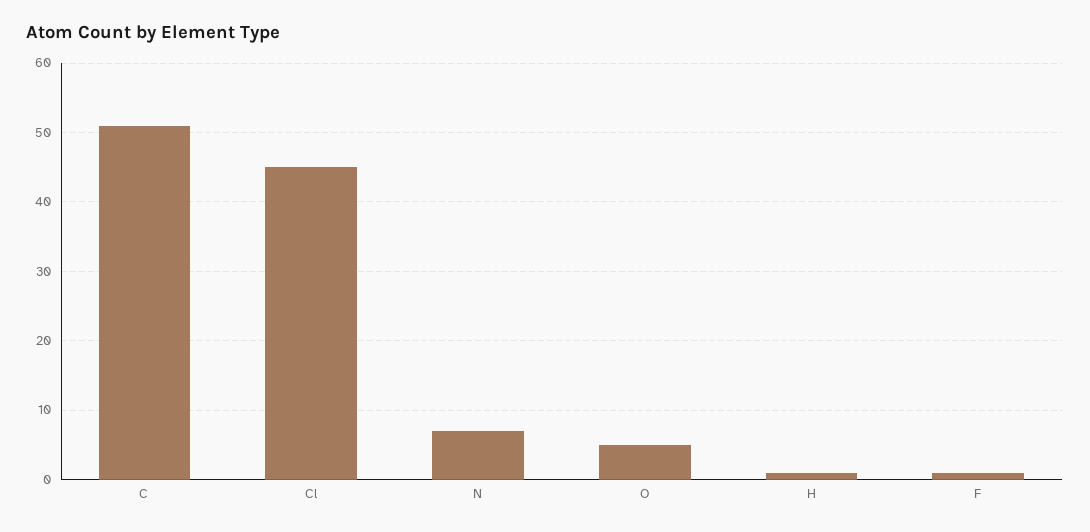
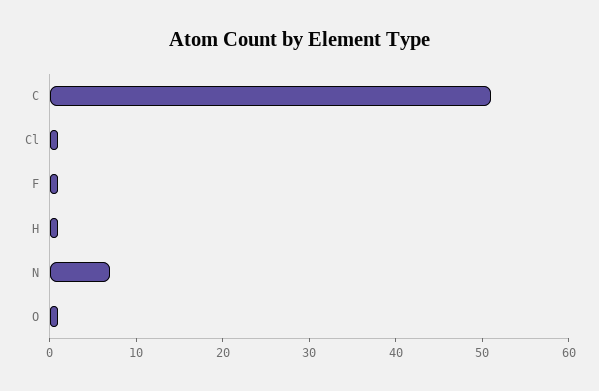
Cl: 45 -> 1
O: 5 -> 1

